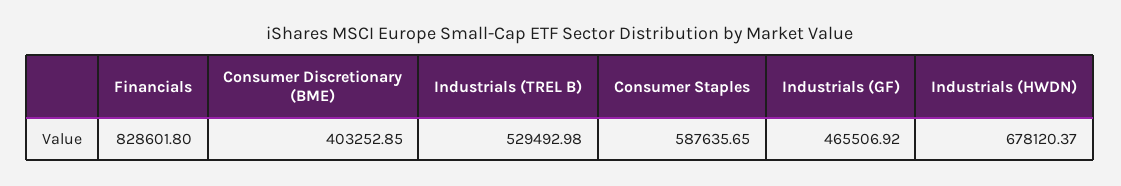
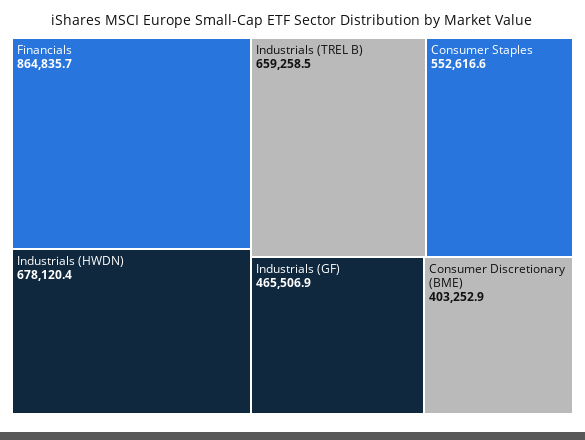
Financials: 828601.8 -> 864835.7
Industrials (TREL B): 529492.98 -> 659258.5
Consumer Staples: 587635.65 -> 552616.6

